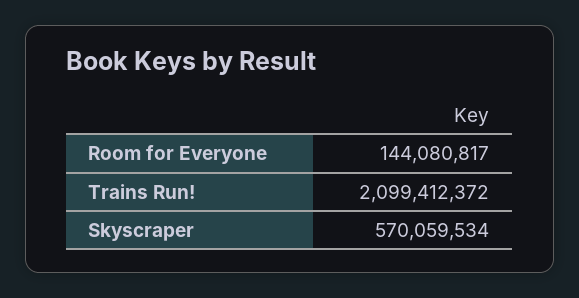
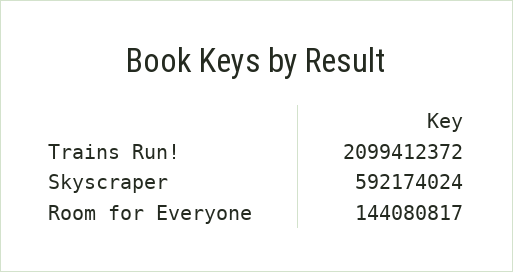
Skyscraper: 570059534 -> 592174024

